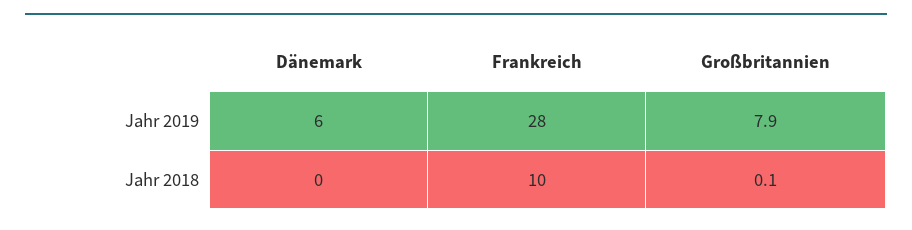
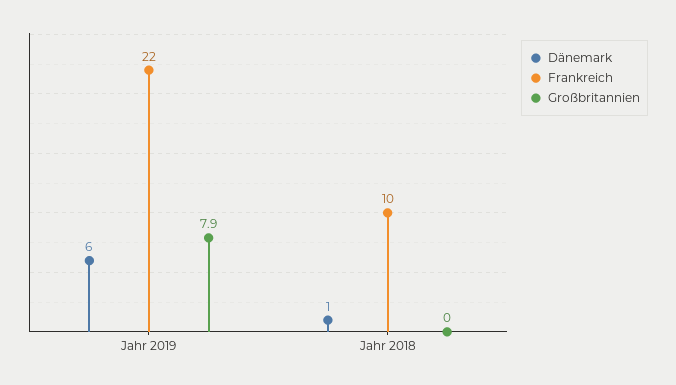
Frankreich, Jahr 2019: 28 -> 22
Dänemark, Jahr 2018: 0 -> 1
Großbritannien, Jahr 2018: 0.1 -> 0

